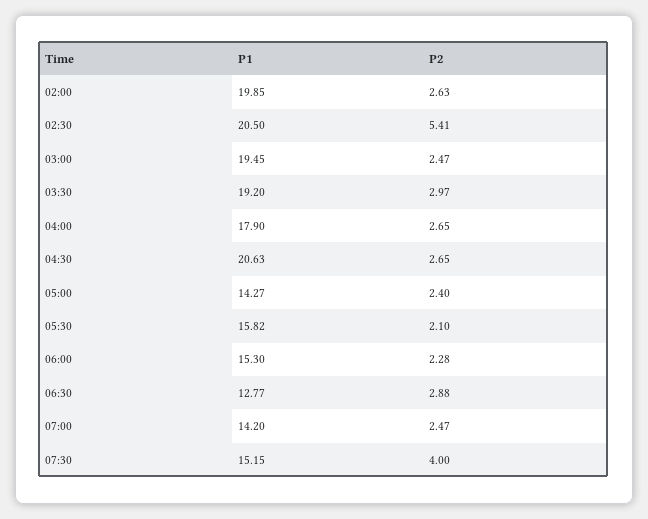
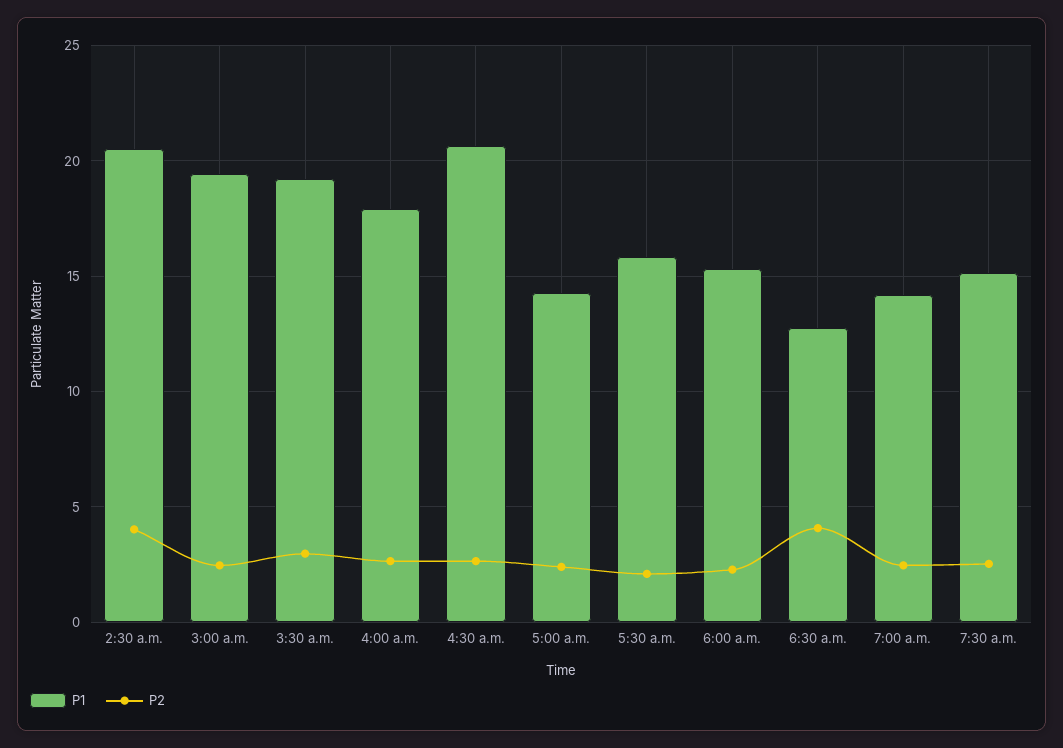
P1, 02:00: 19.85 -> none
P2, 02:00: 2.63 -> none
P2, 02:30: 5.41 -> 4
P2, 06:30: 2.88 -> 4
P2, 07:30: 4 -> 2.5

